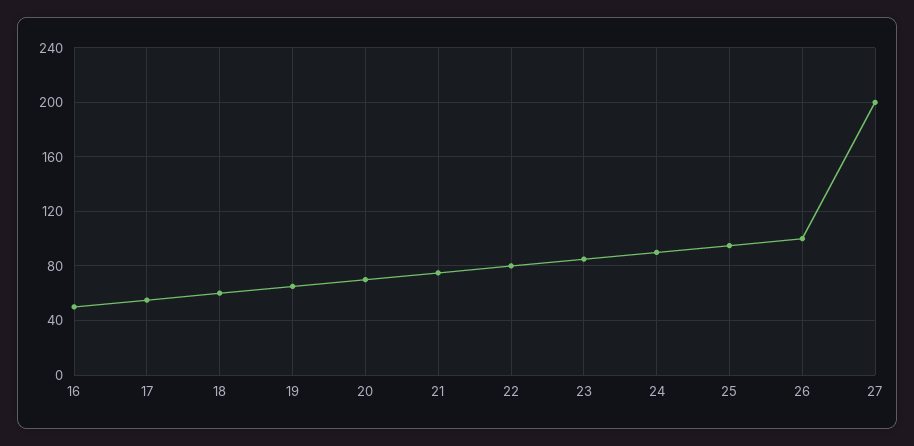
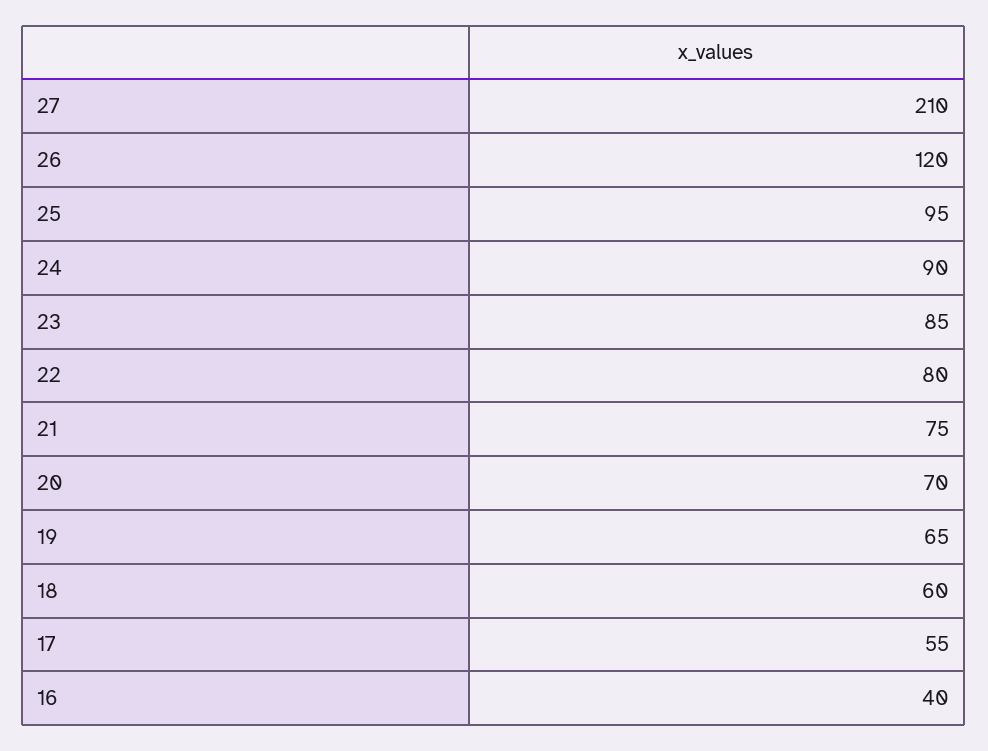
16: 50 -> 40
26: 100 -> 120
27: 200 -> 210

